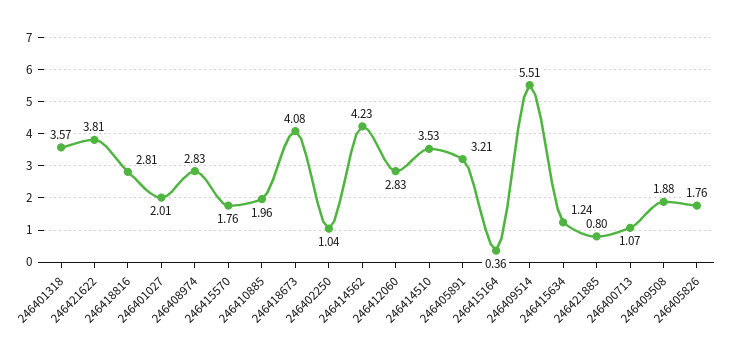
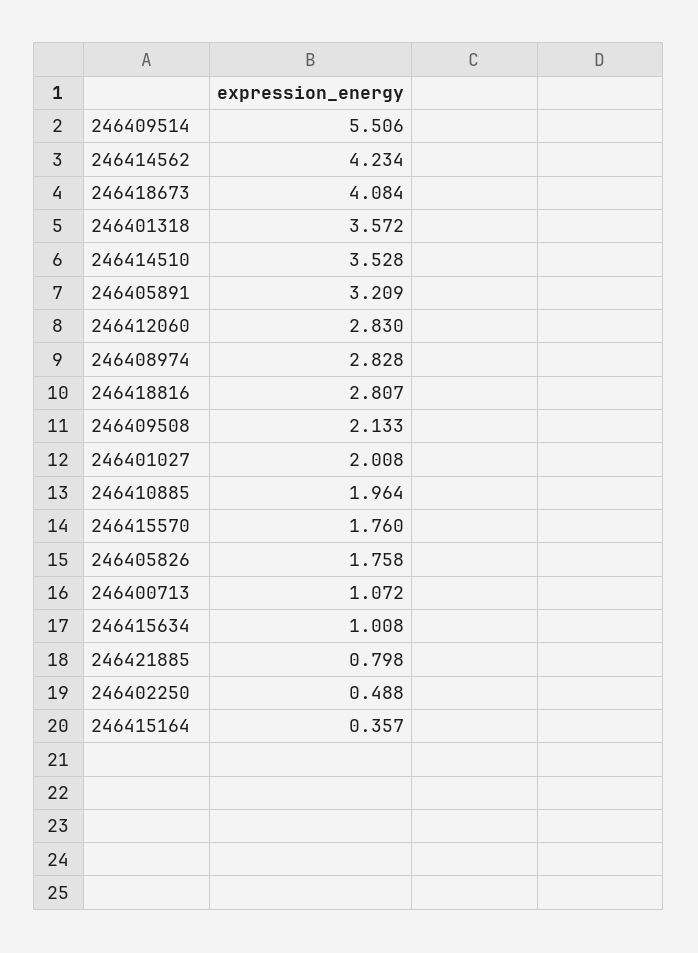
246421622: 3.81 -> none
246402250: 1.04 -> 0.488
246415634: 1.24 -> 1.008
246409508: 1.88 -> 2.133

